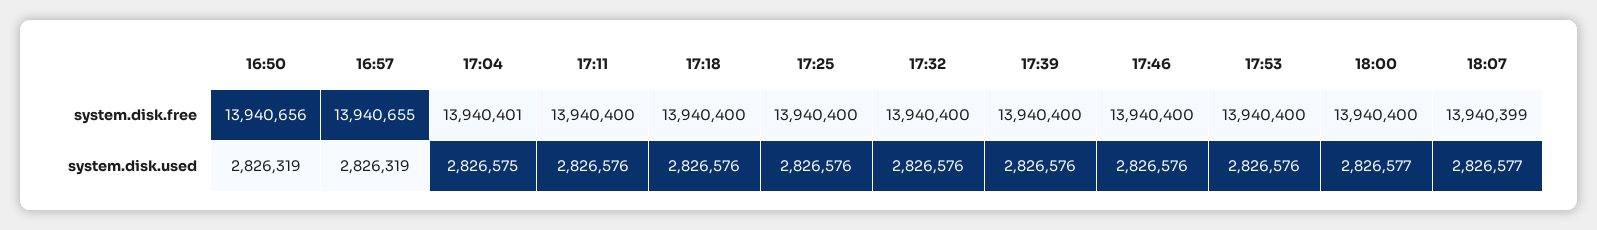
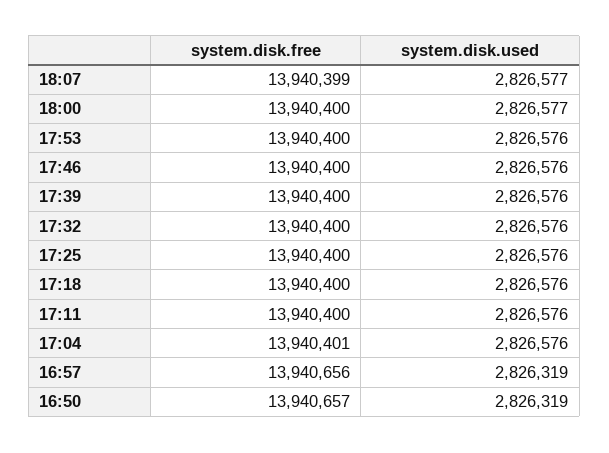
16:50, system.disk.free: 13940656 -> 13940657
16:57, system.disk.free: 13940655 -> 13940656
17:04, system.disk.used: 2826575 -> 2826576

